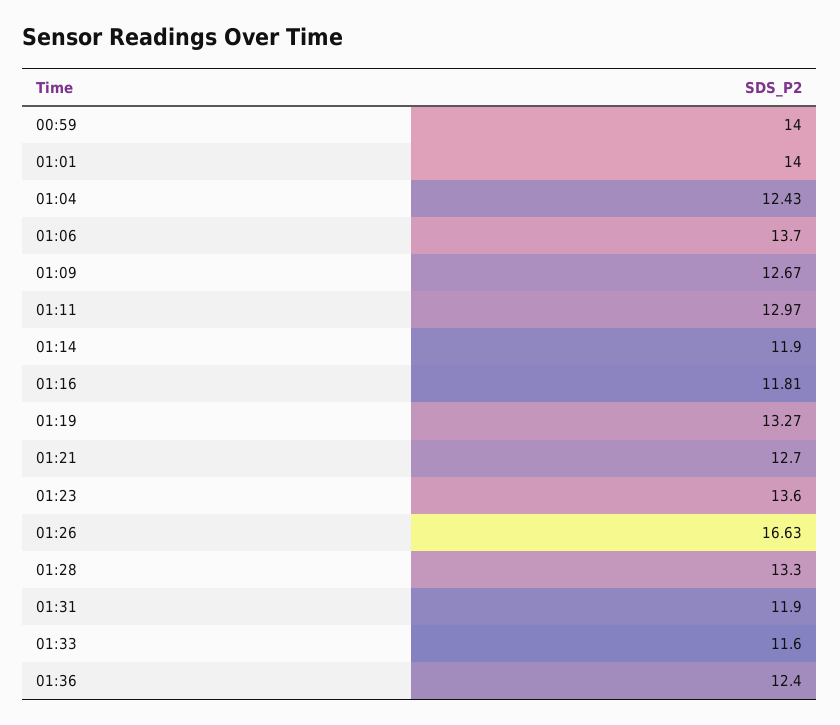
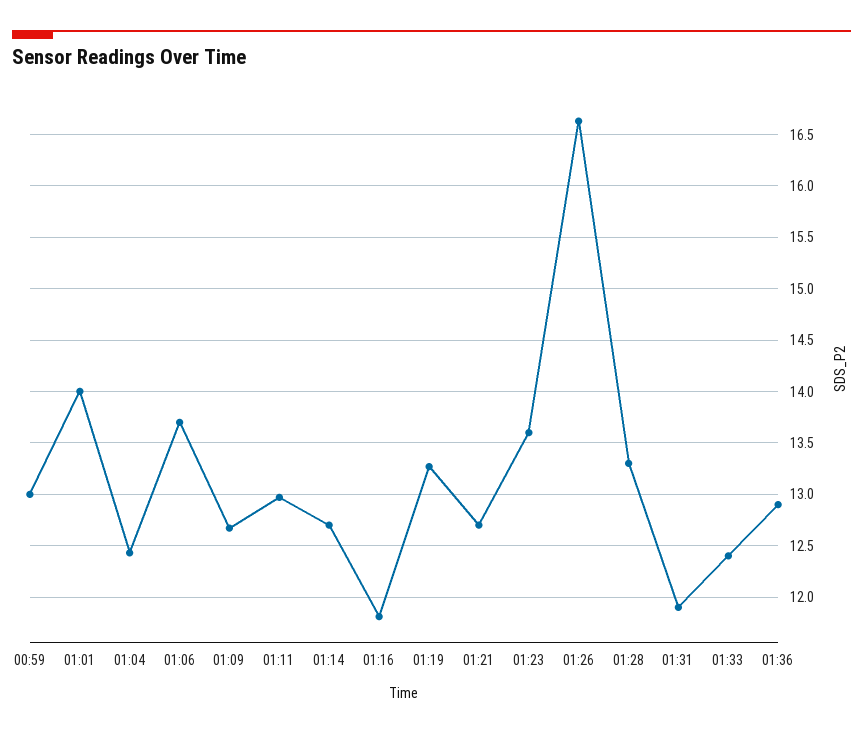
00:59: 14 -> 13
01:14: 11.9 -> 12.7
01:33: 11.6 -> 12.4
01:36: 12.4 -> 12.9

